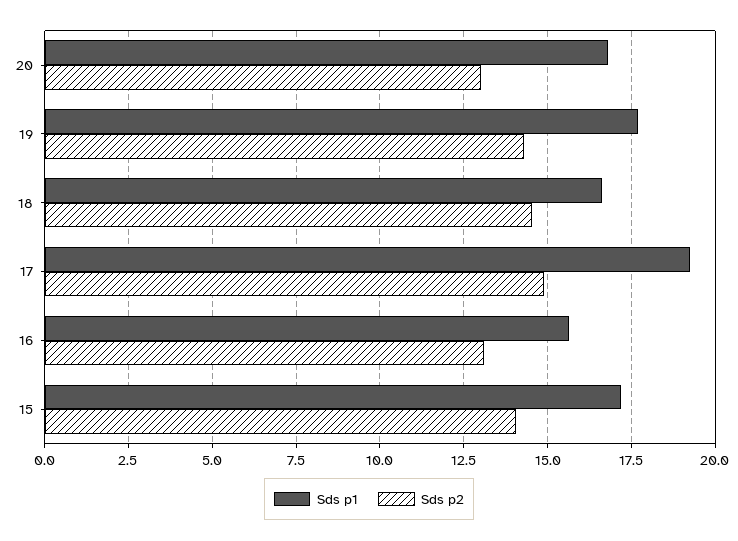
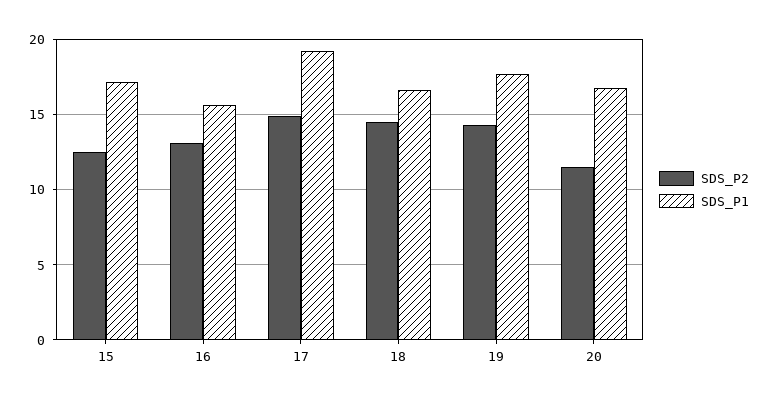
Sds p2, 20: 13 -> 11.5
Sds p2, 15: 14 -> 12.5

